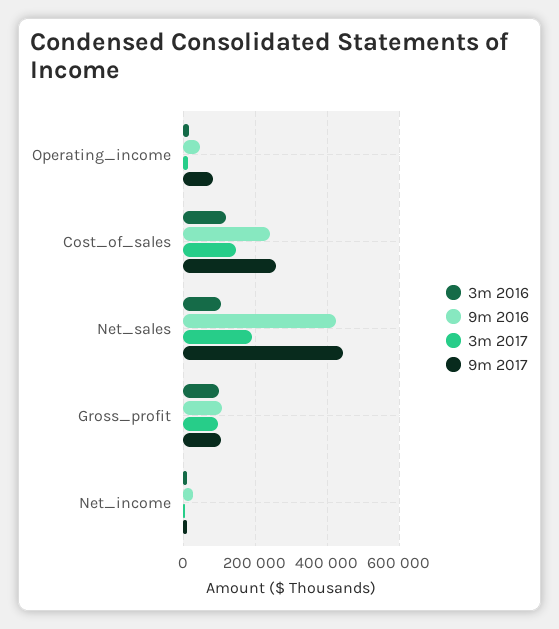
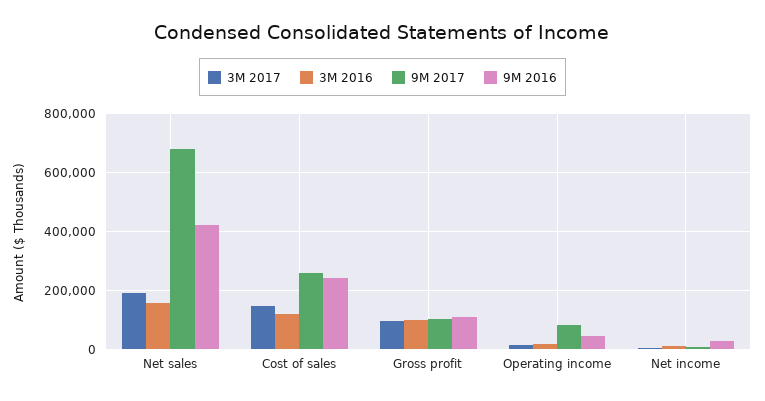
3m 2016, Net_sales: 100000 -> 150000
9m 2017, Net_sales: 440000 -> 675000

